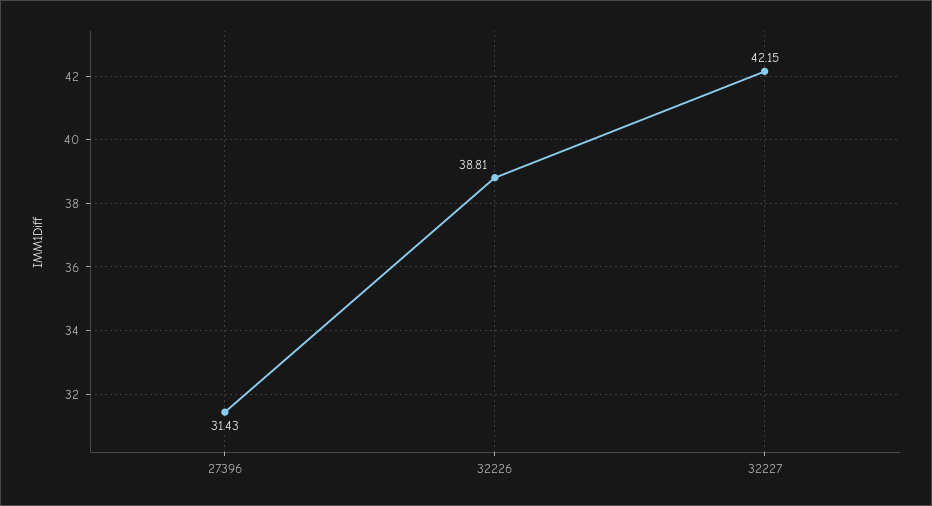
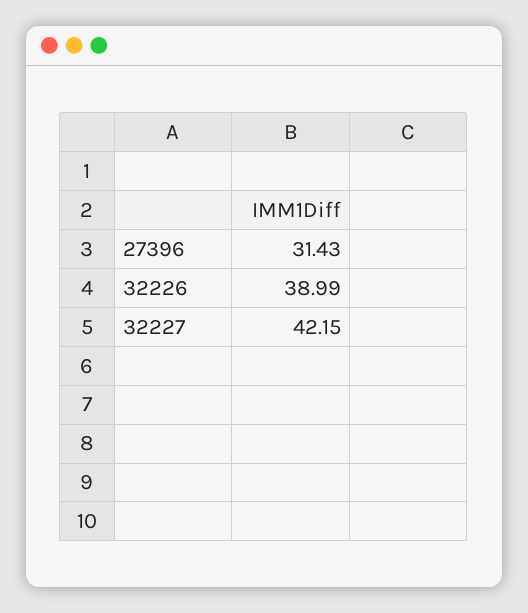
32226: 38.81 -> 38.99

